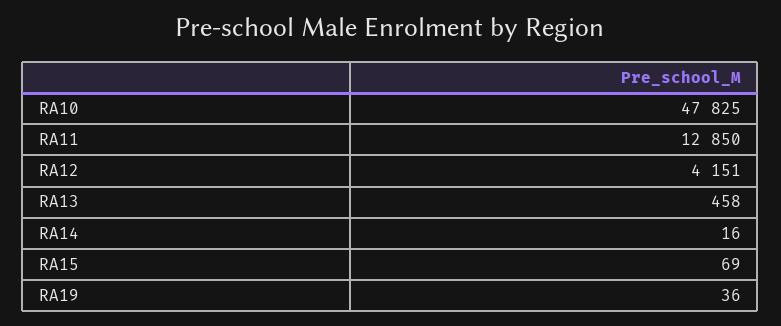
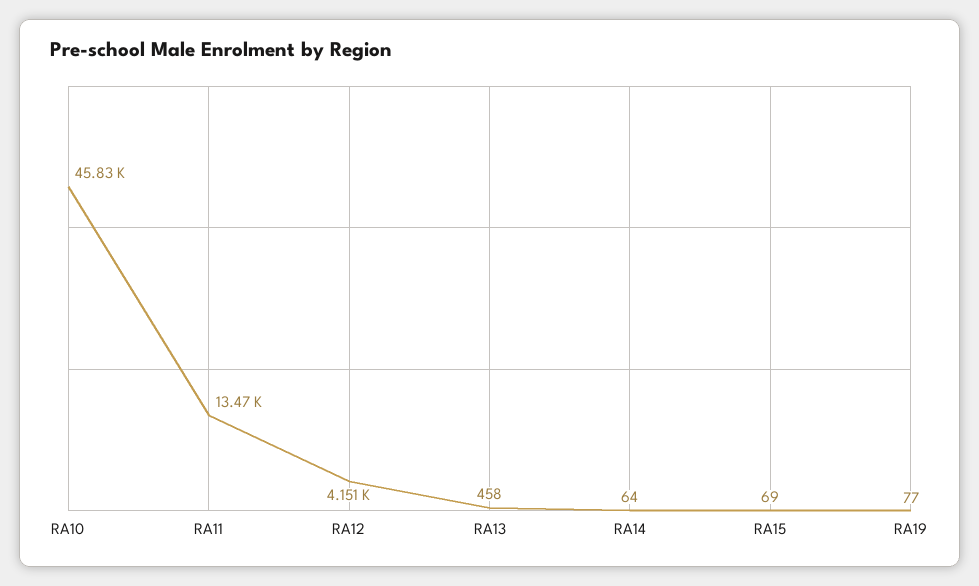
RA10: 47825 -> 45830
RA11: 12850 -> 13470
RA14: 16 -> 64
RA19: 36 -> 77

